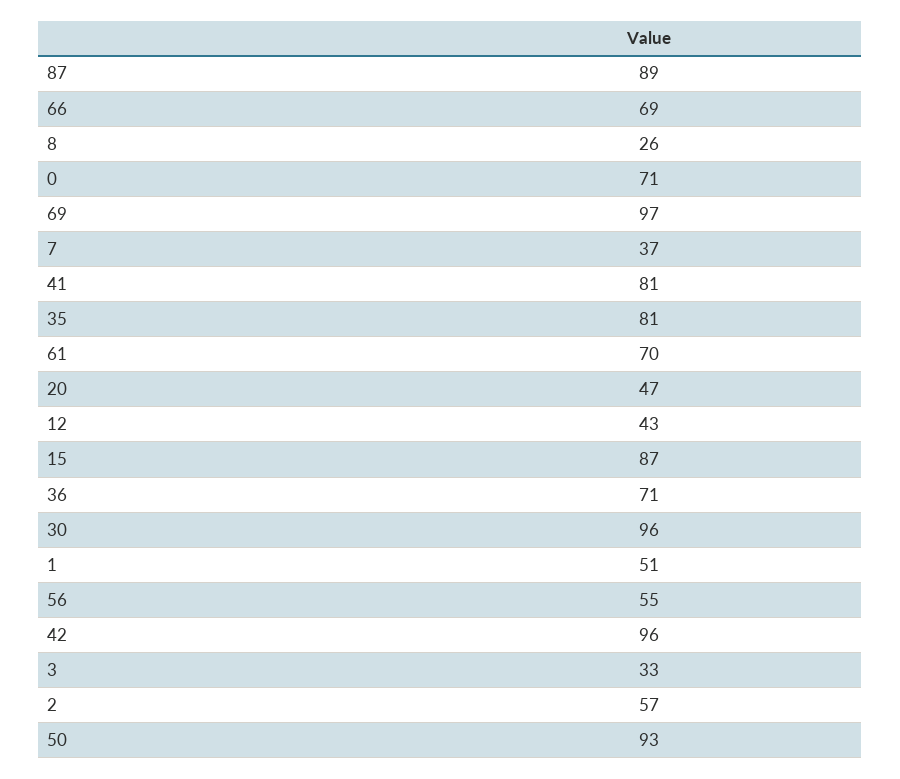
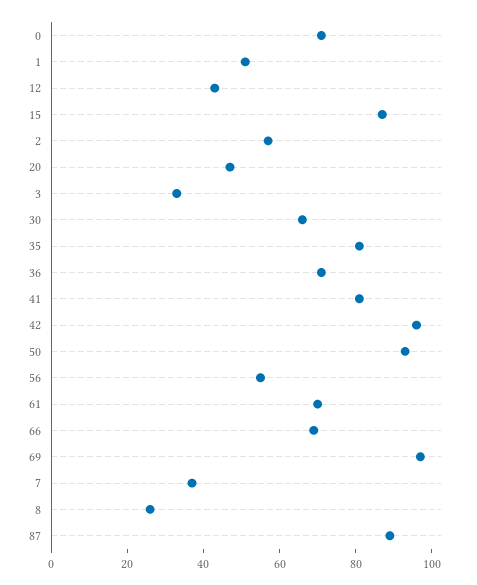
30: 96 -> 65

